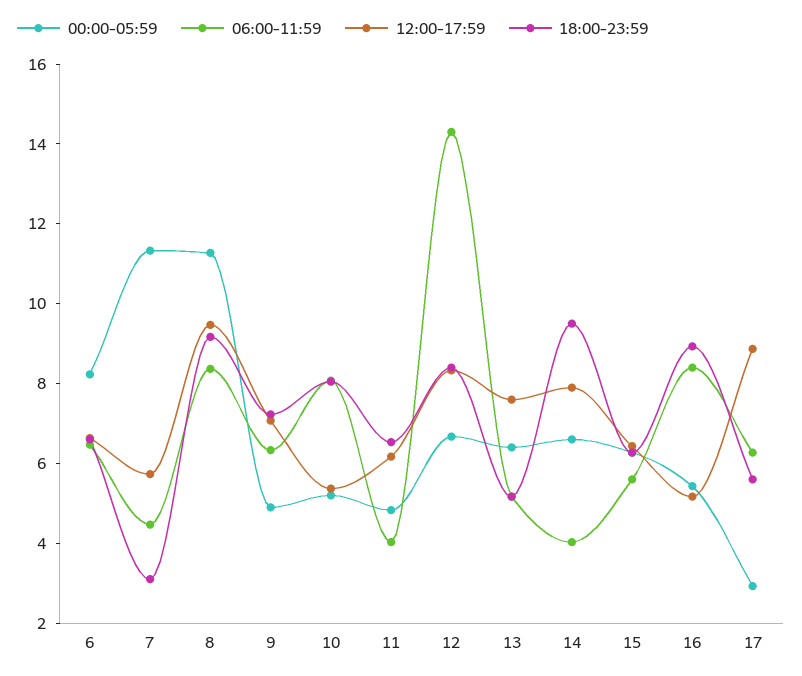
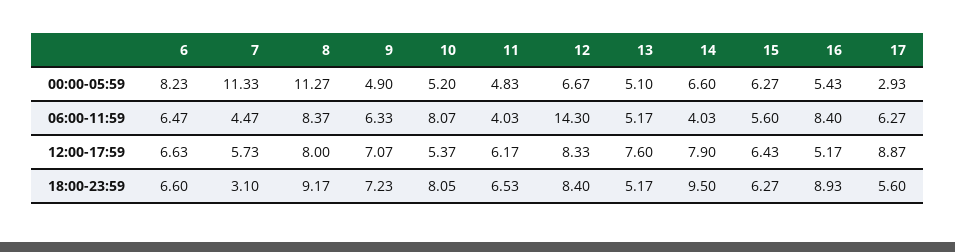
12:00-17:59, 8: 9.5 -> 8
00:00-05:59, 13: 6.5 -> 5.1

